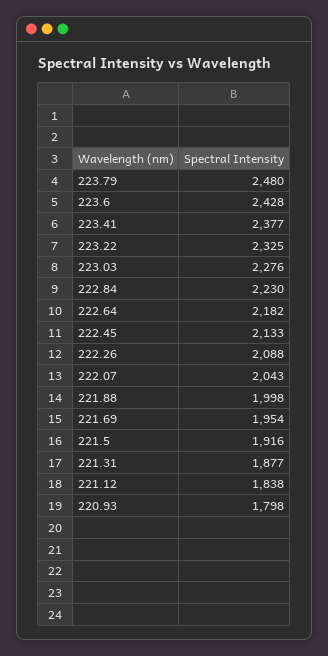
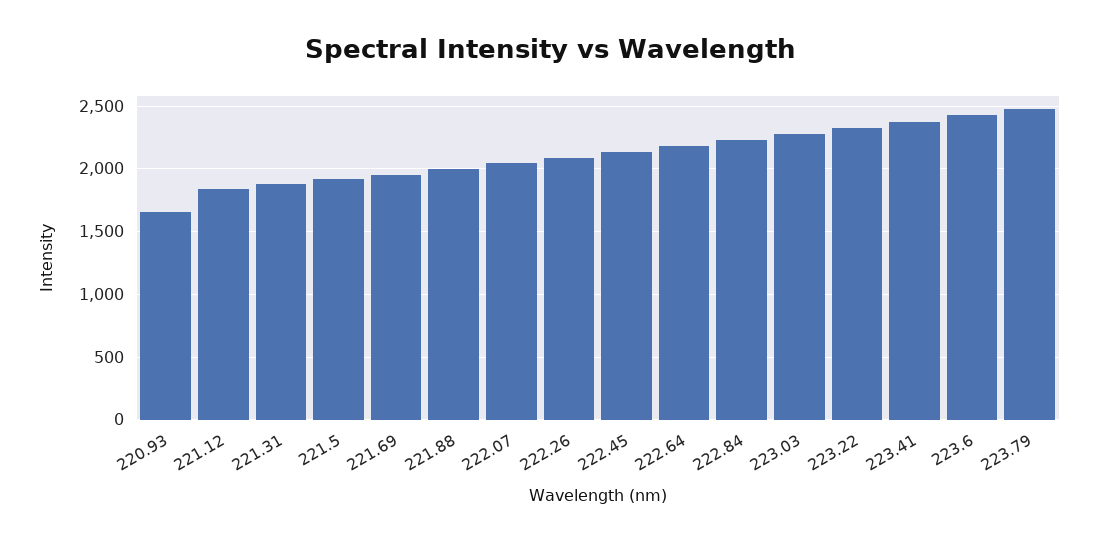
220.93: 1798 -> 1650

